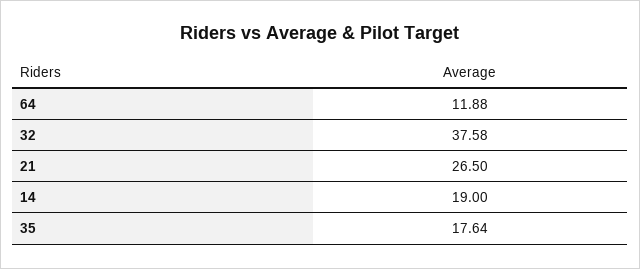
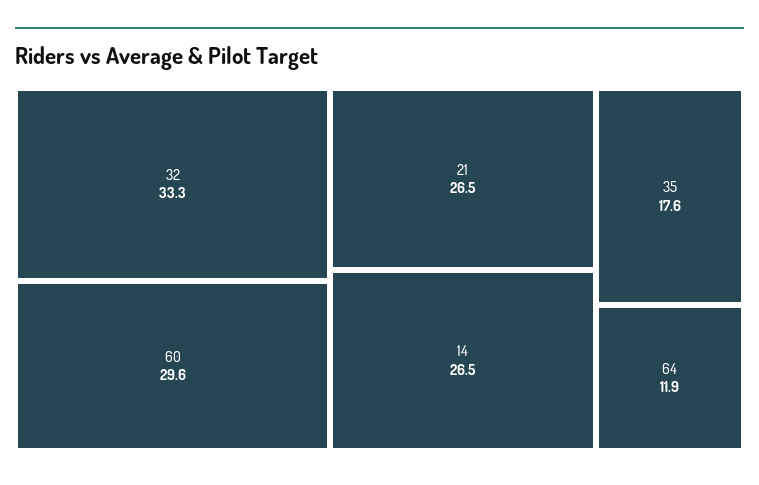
32: 37.58 -> 33.3
14: 19 -> 26.5
60: none -> 29.6

